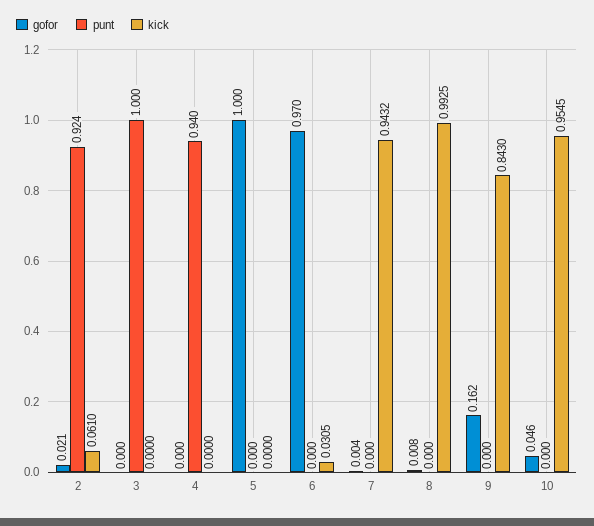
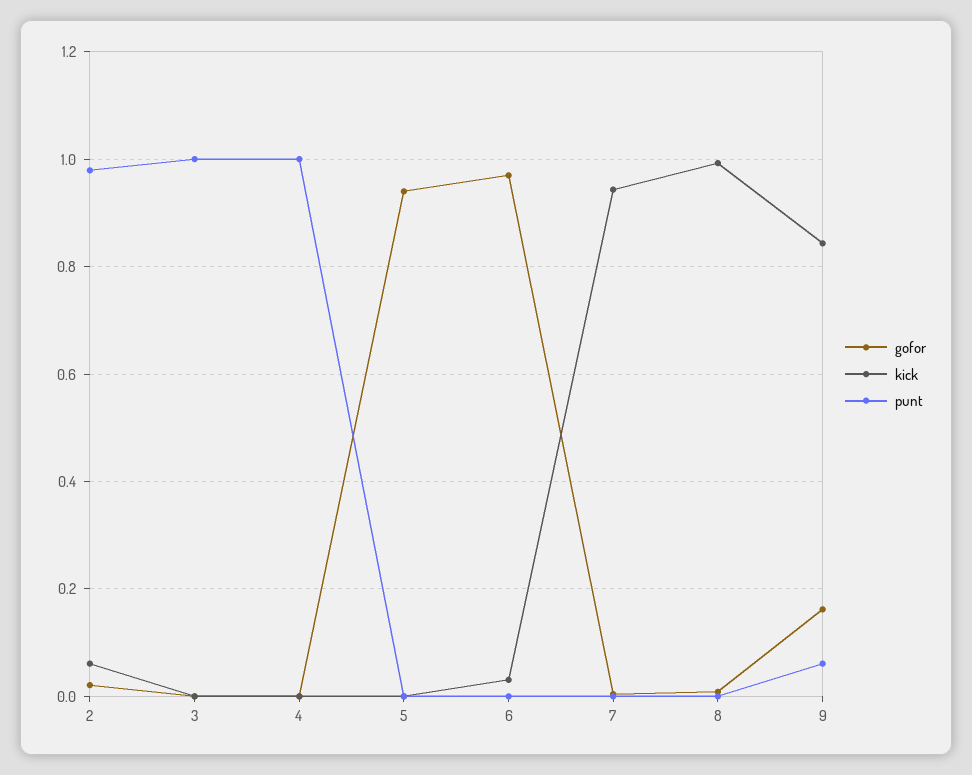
punt, 2: 0.924 -> 0.98
punt, 4: 0.94 -> 1
gofor, 5: 1 -> 0.94
punt, 9: 0 -> 0.06
gofor, 10: 0.046 -> none
punt, 10: 0 -> none
kick, 10: 0.9545 -> none

